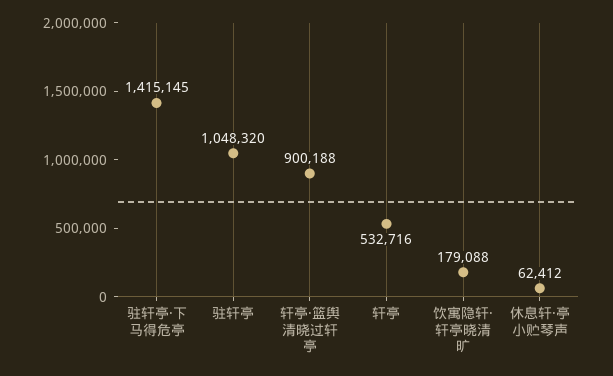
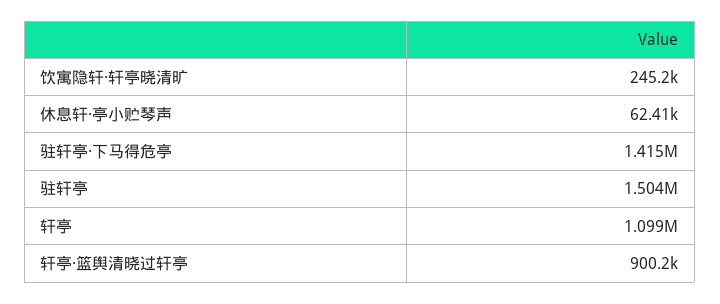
驻轩亭: 1048320 -> 1504000
轩亭: 532716 -> 1099000
饮寓隐轩·轩亭晓清旷: 179088 -> 245200

